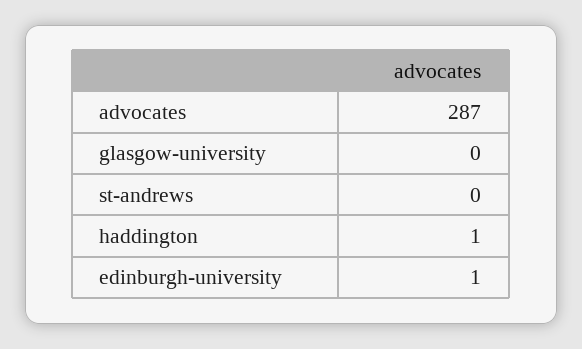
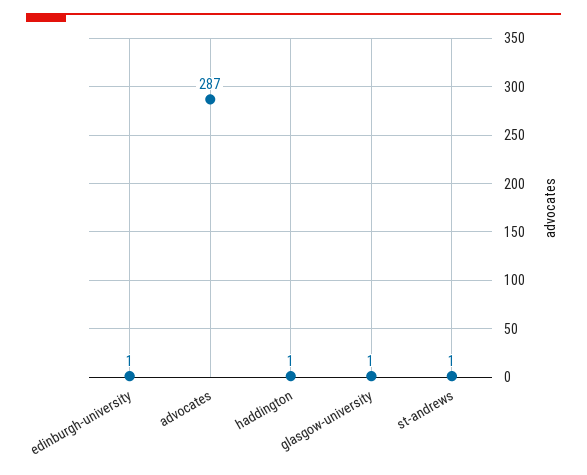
glasgow-university: 0 -> 1
st-andrews: 0 -> 1

